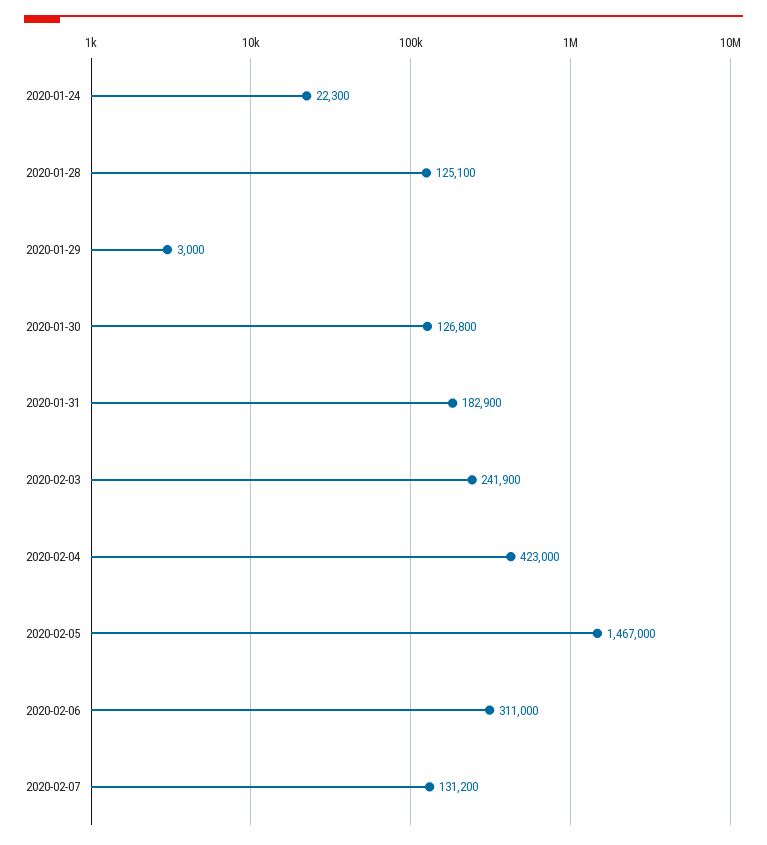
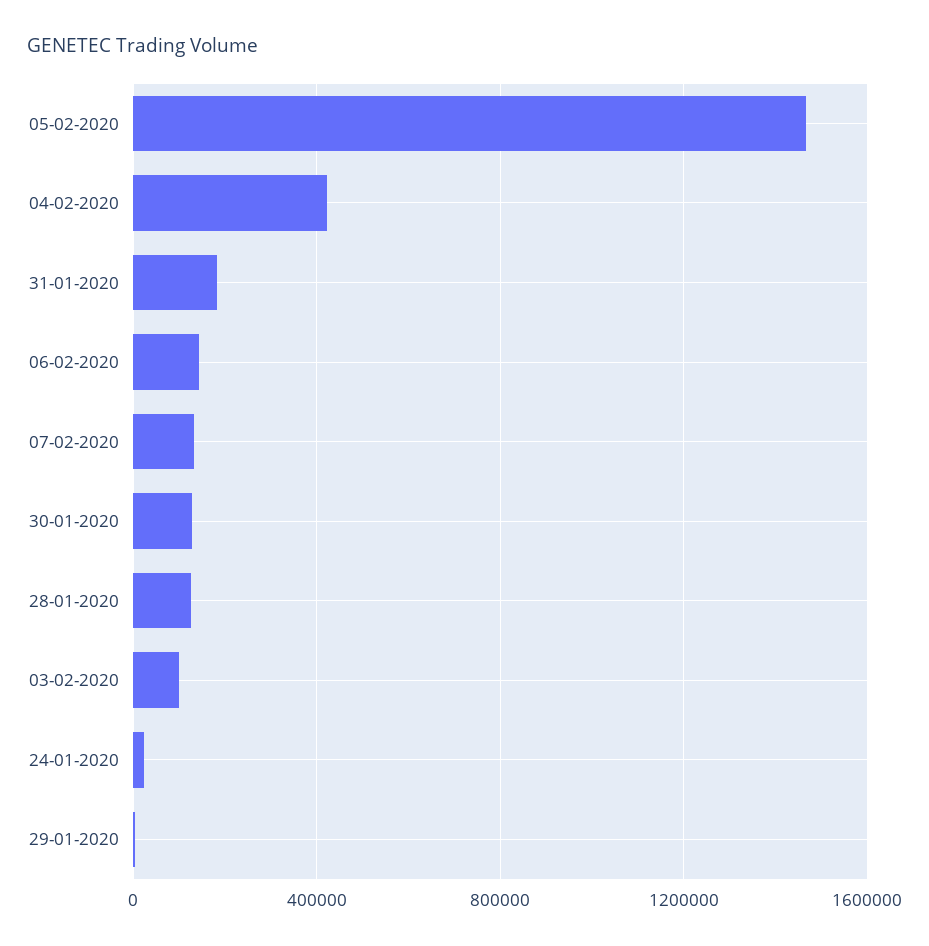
2020-02-03: 241900 -> 100000
2020-02-06: 311000 -> 150000

